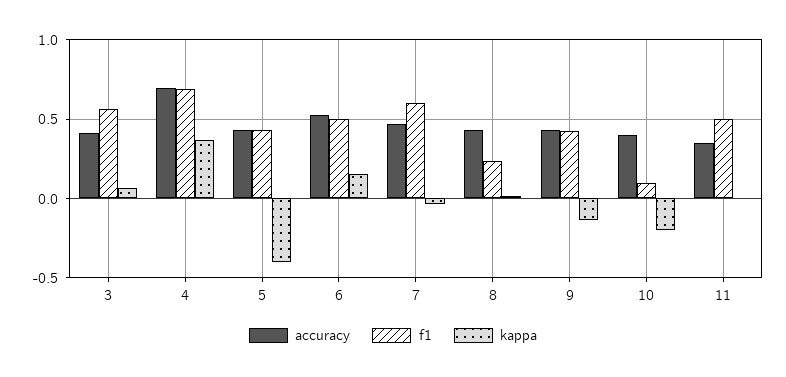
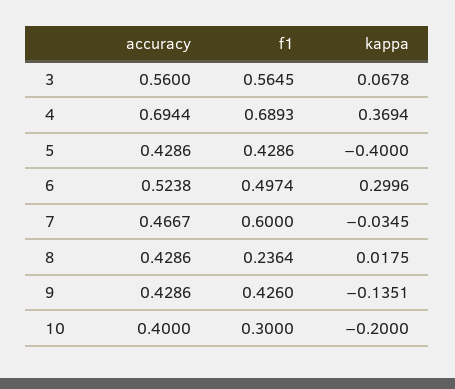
accuracy, 3: 0.4 -> 0.56
kappa, 6: 0.15 -> 0.2996
f1, 10: 0.1 -> 0.3
accuracy, 11: 0.35 -> none
f1, 11: 0.5 -> none
kappa, 11: 0 -> none

